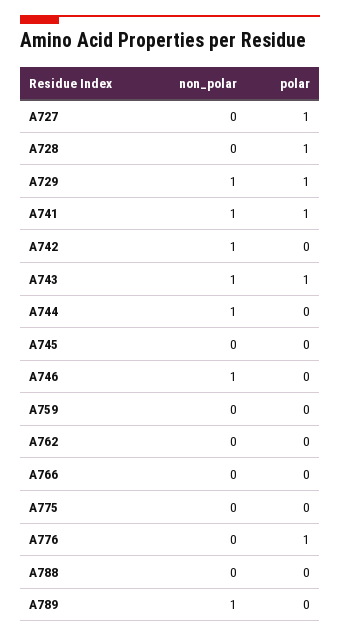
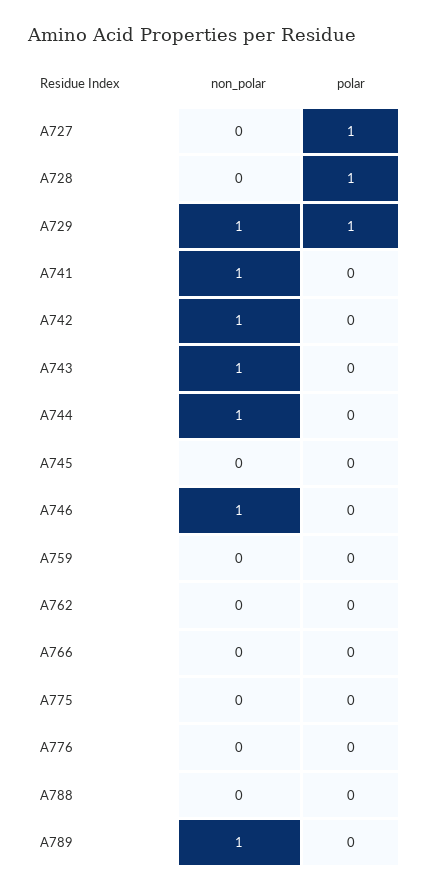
polar, A741: 1 -> 0
polar, A743: 1 -> 0
polar, A776: 1 -> 0

